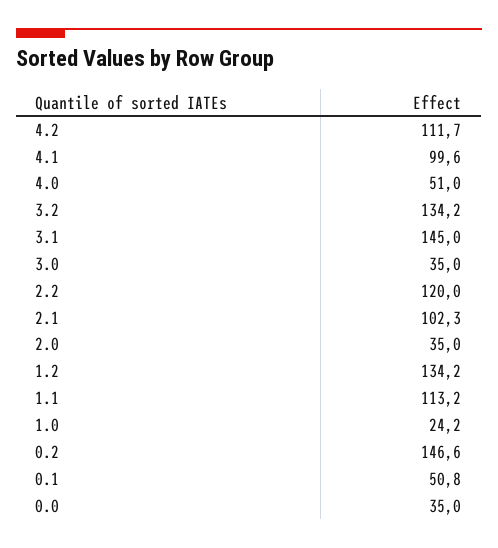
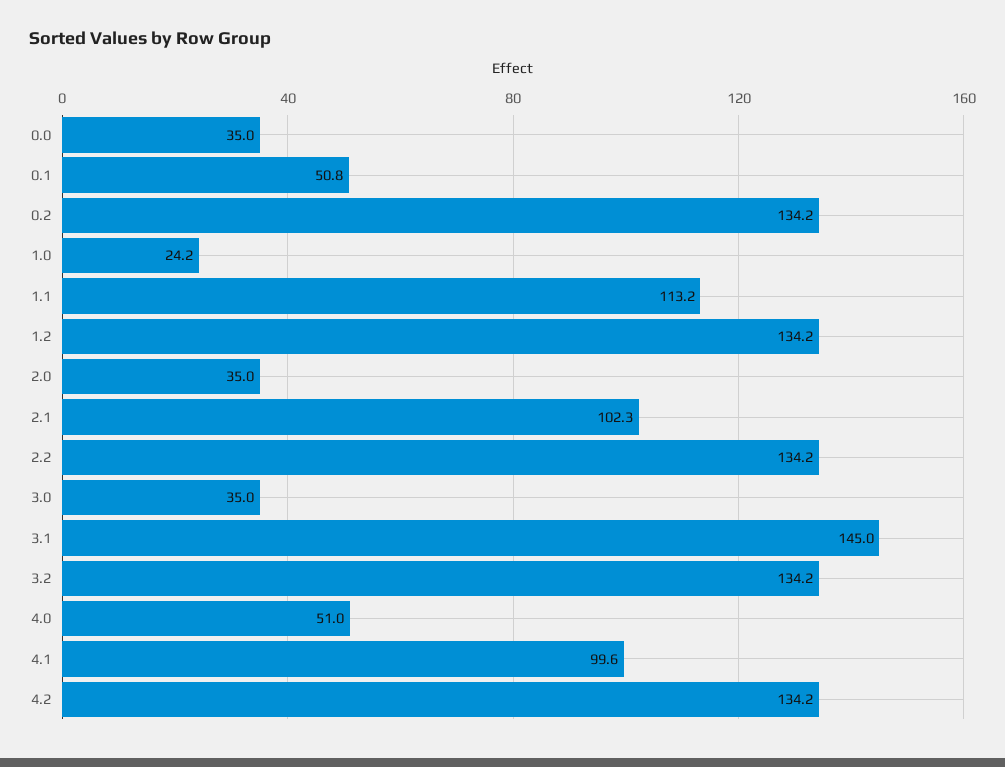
4.2: 111.7 -> 134.2
2.2: 120 -> 134.2
0.2: 146.6 -> 134.2

